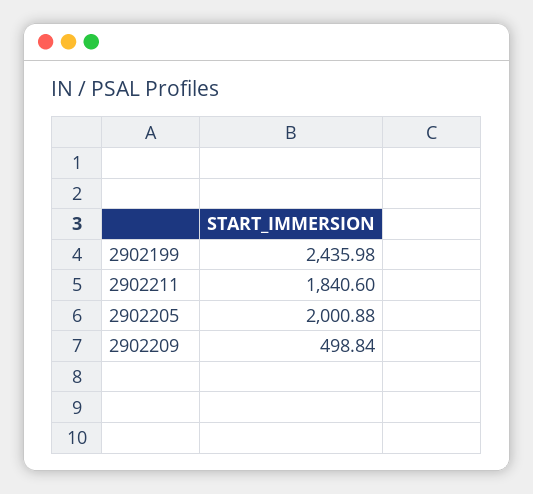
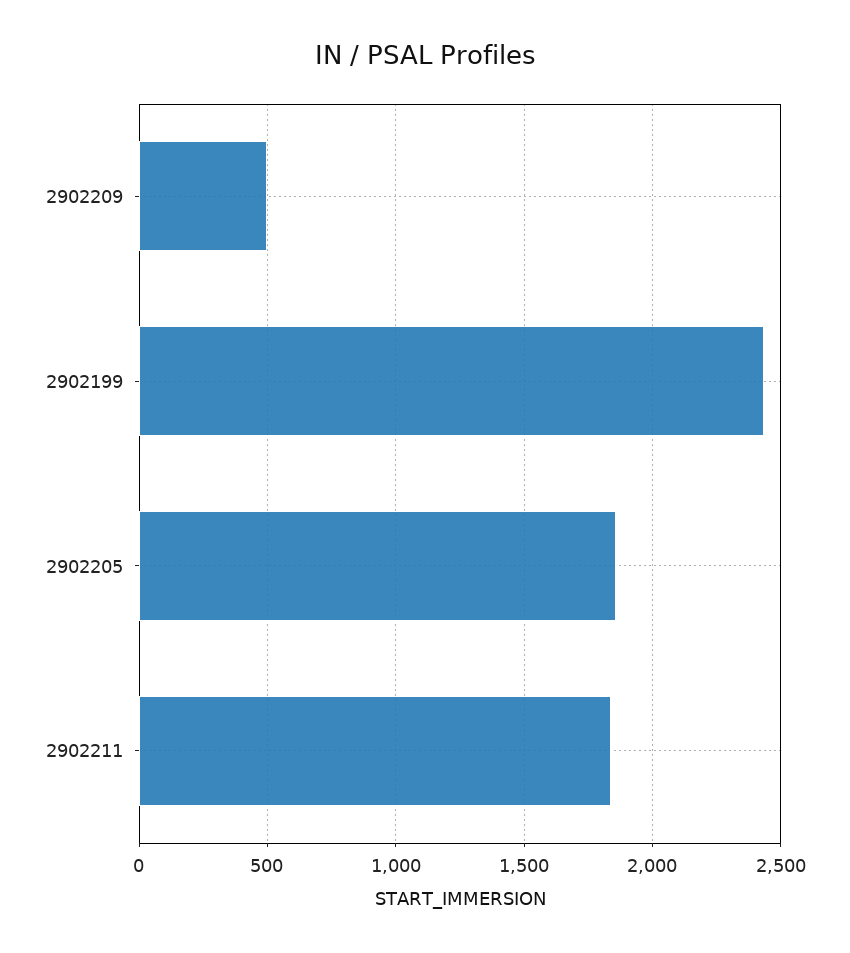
2902205: 2000.88 -> 1850

